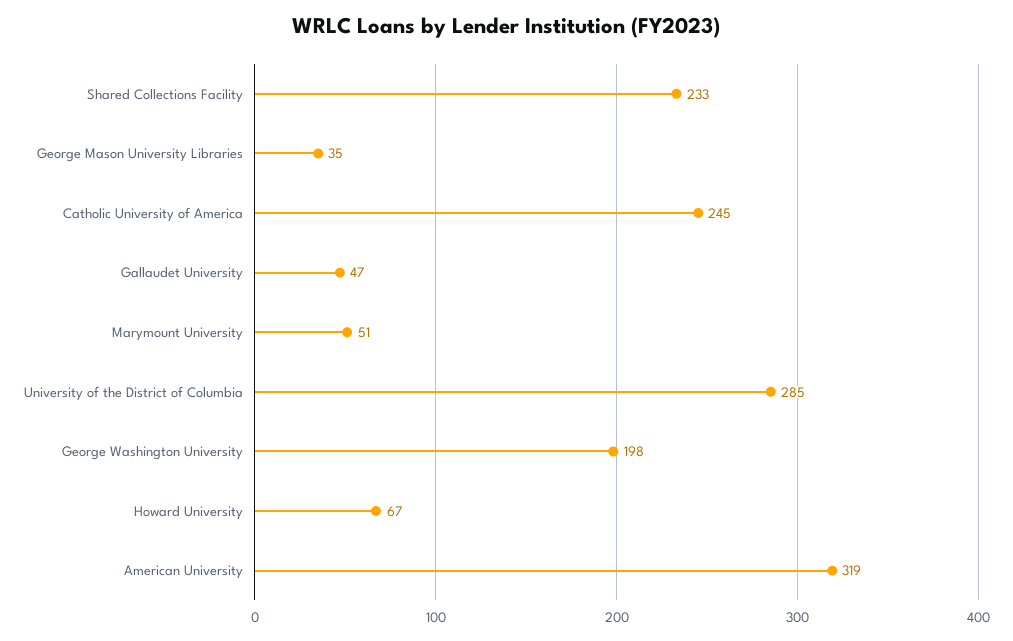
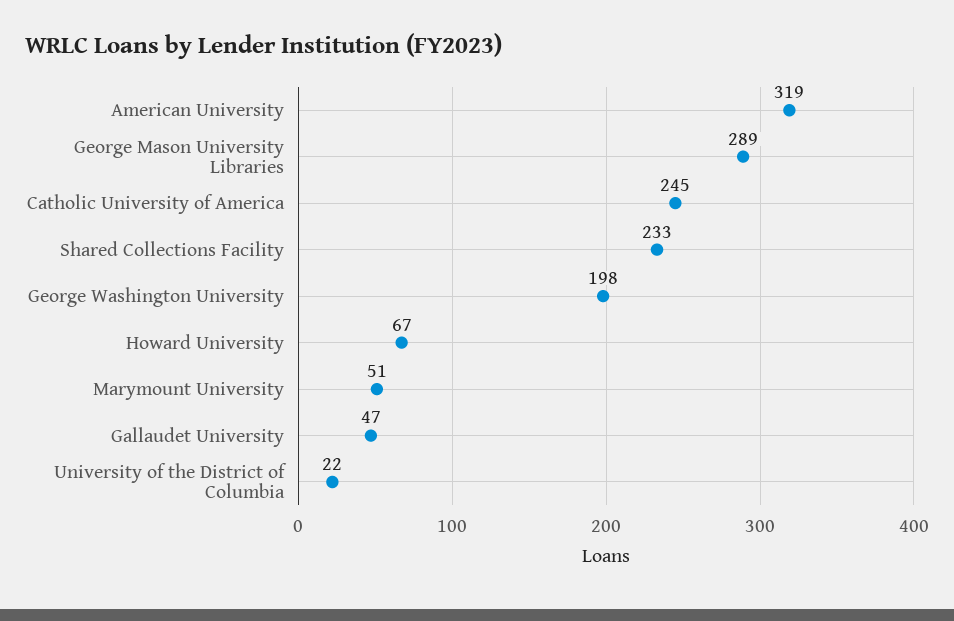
George Mason University Libraries: 35 -> 289
University of the District of Columbia: 285 -> 22

